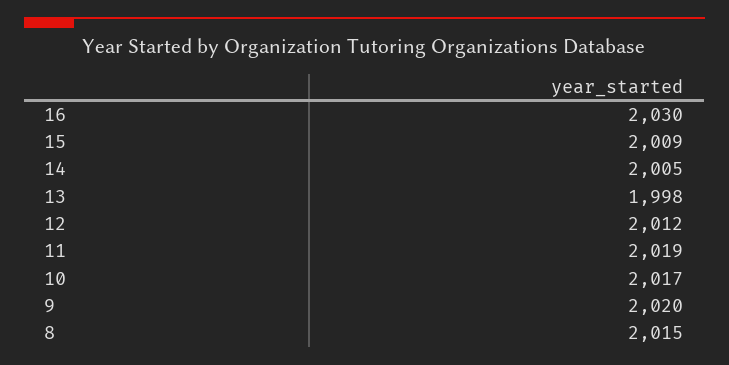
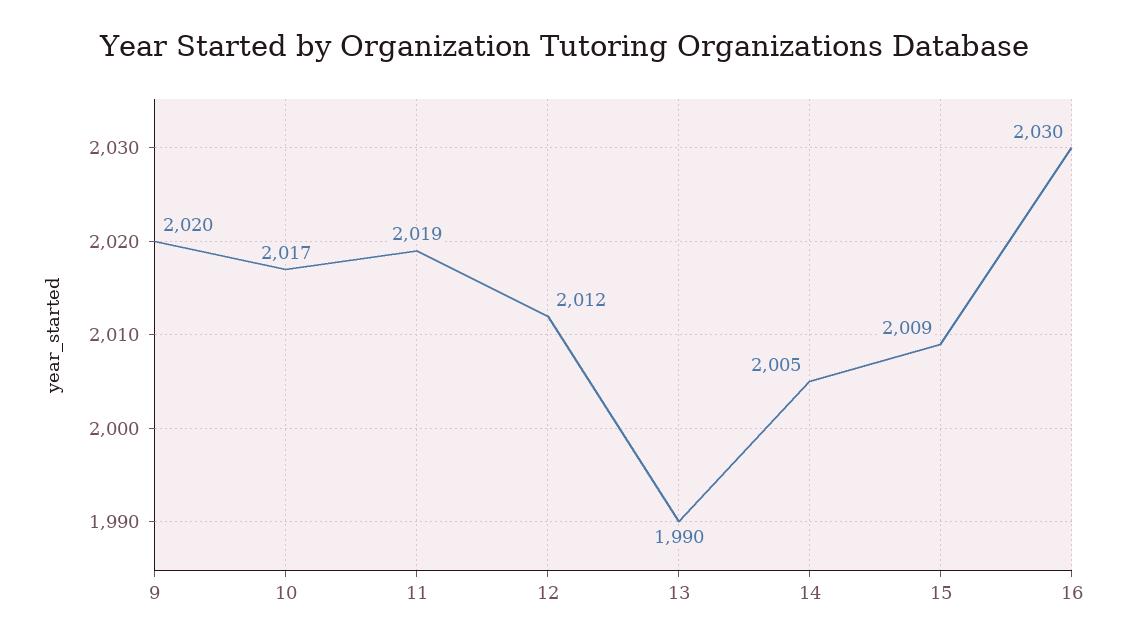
13: 1998 -> 1990
8: 2015 -> none

